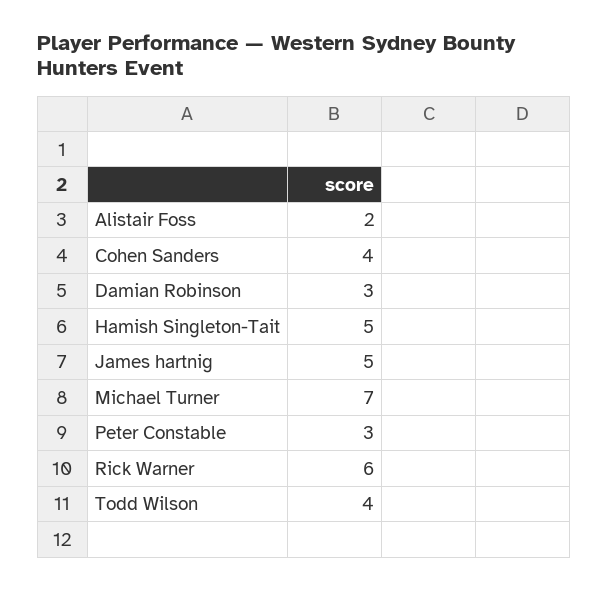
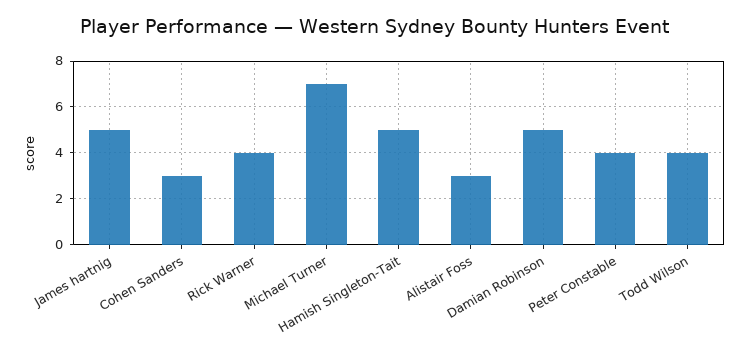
Alistair Foss: 2 -> 3
Cohen Sanders: 4 -> 3
Damian Robinson: 3 -> 5
Peter Constable: 3 -> 4
Rick Warner: 6 -> 4

